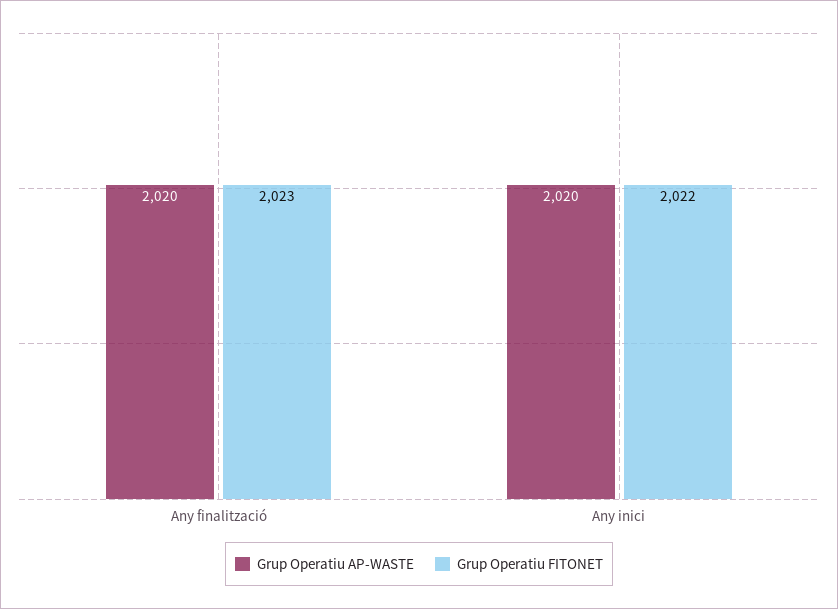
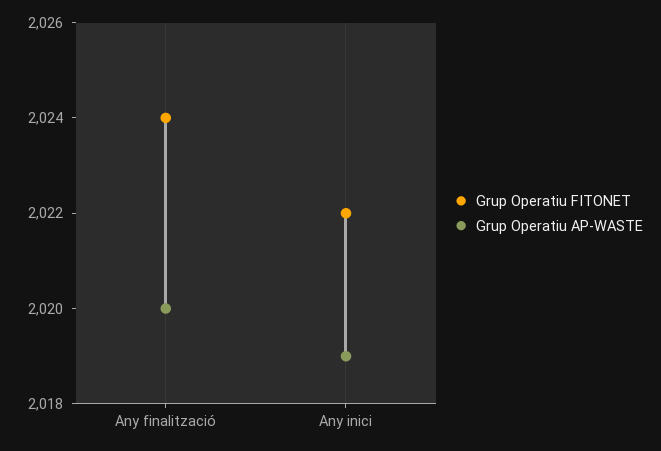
Grup Operatiu FITONET, Any finalització: 2023 -> 2024
Grup Operatiu AP-WASTE, Any inici: 2020 -> 2019

